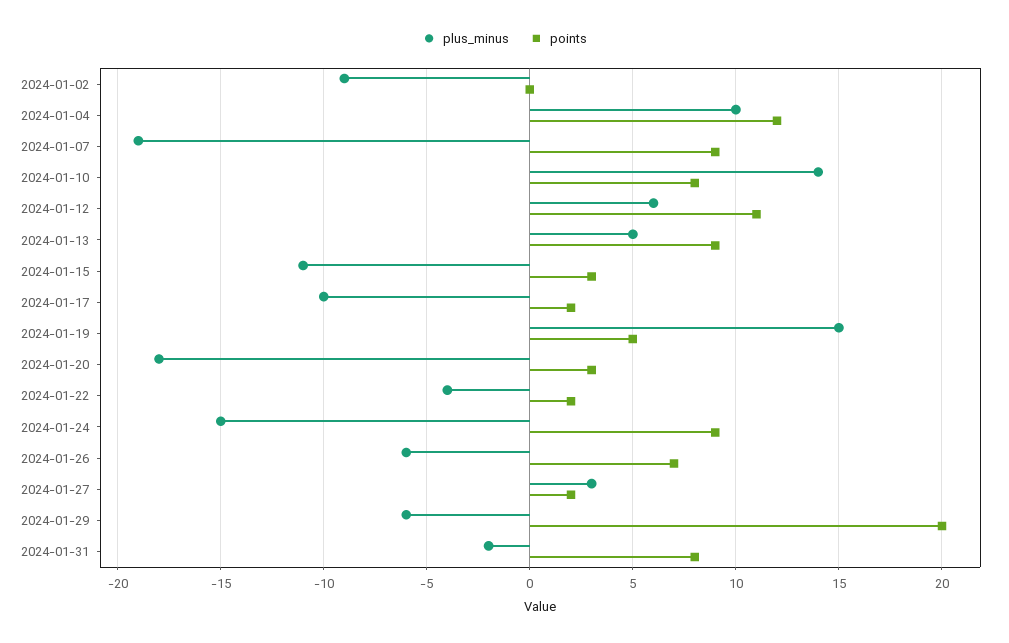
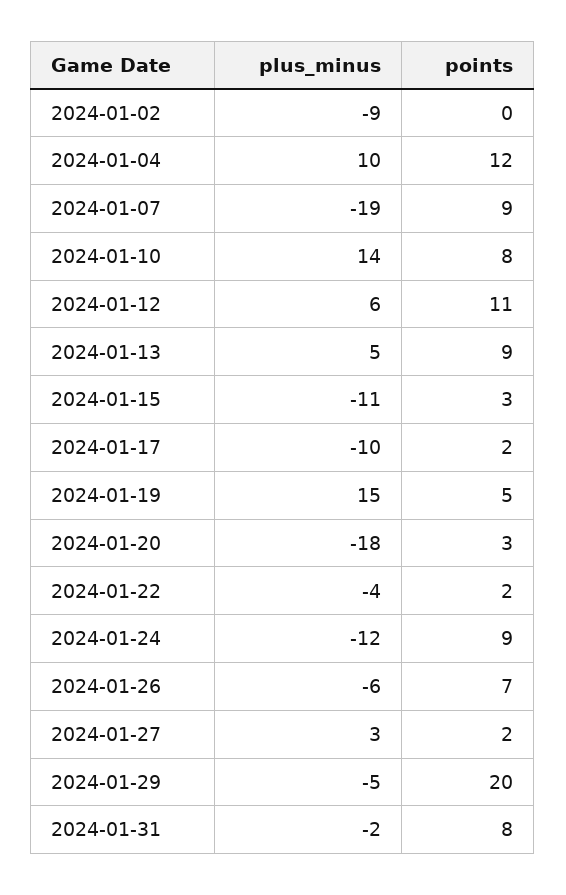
plus_minus, 2024-01-24: -15 -> -12
plus_minus, 2024-01-29: -6 -> -5

